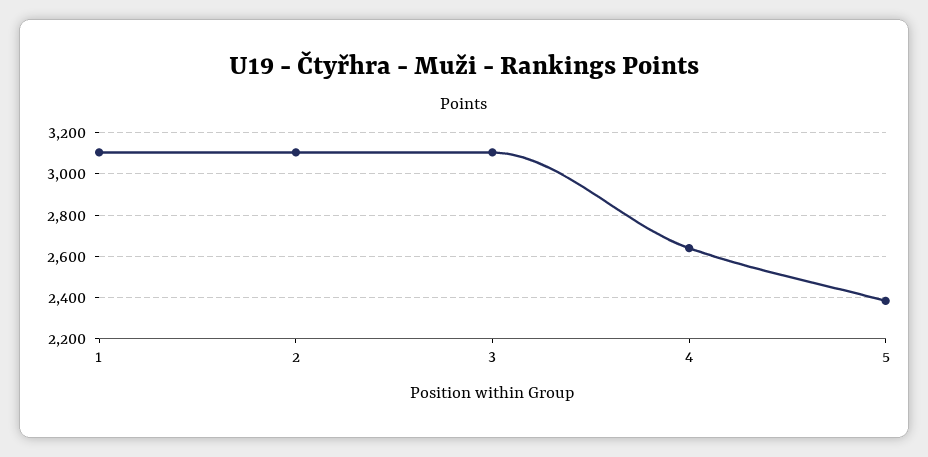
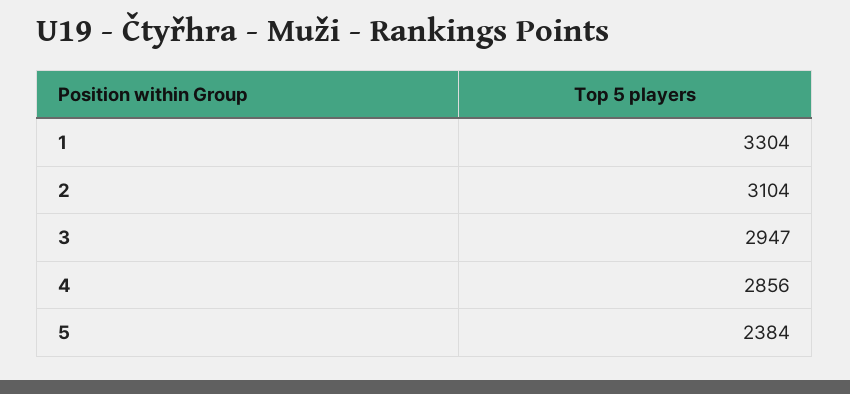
1: 3100 -> 3304
3: 3100 -> 2947
4: 2650 -> 2856

